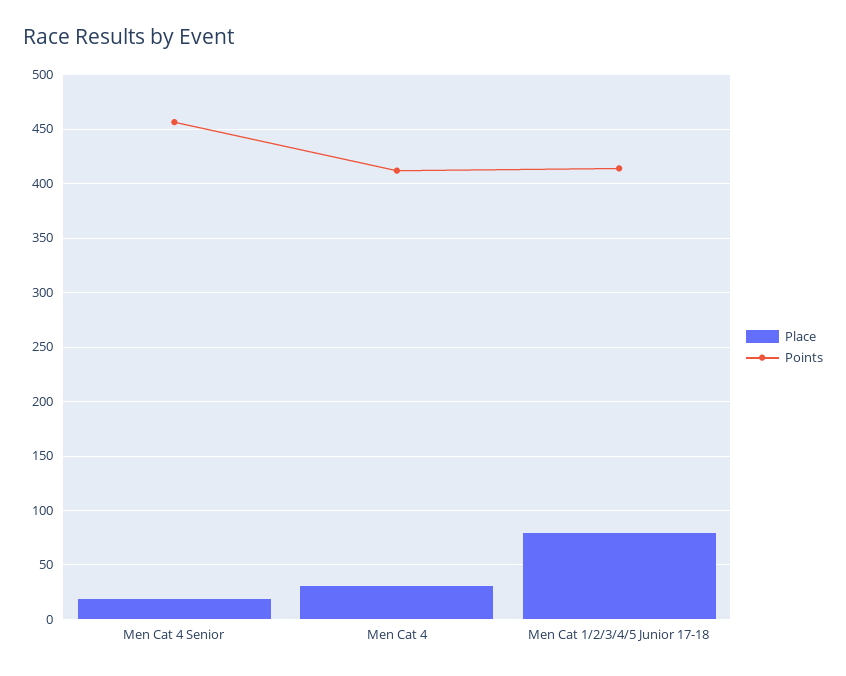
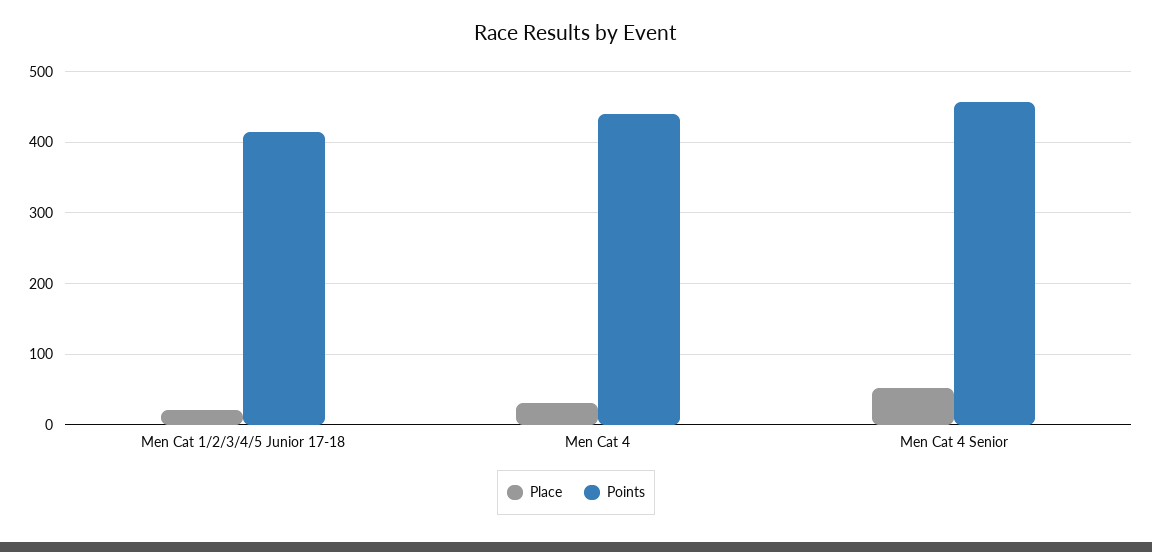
Place, Men Cat 4 Senior: 20 -> 50
Points, Men Cat 4: 410 -> 440
Place, Men Cat 1/2/3/4/5 Junior 17-18: 80 -> 20

